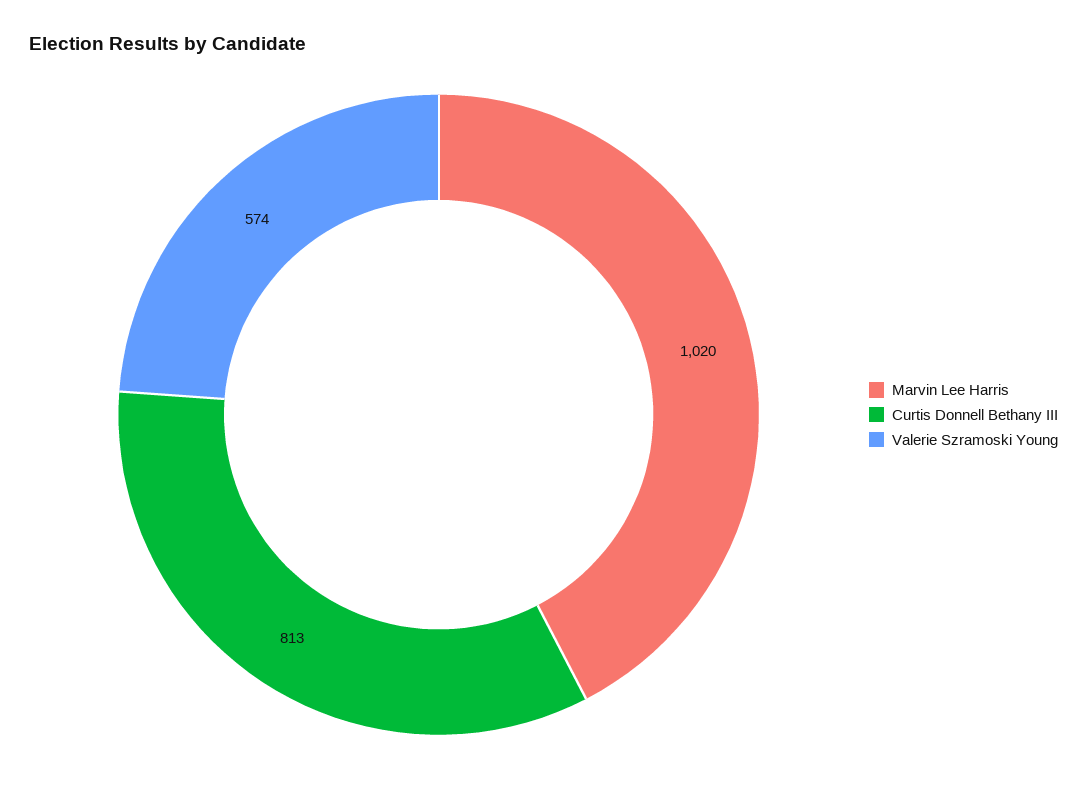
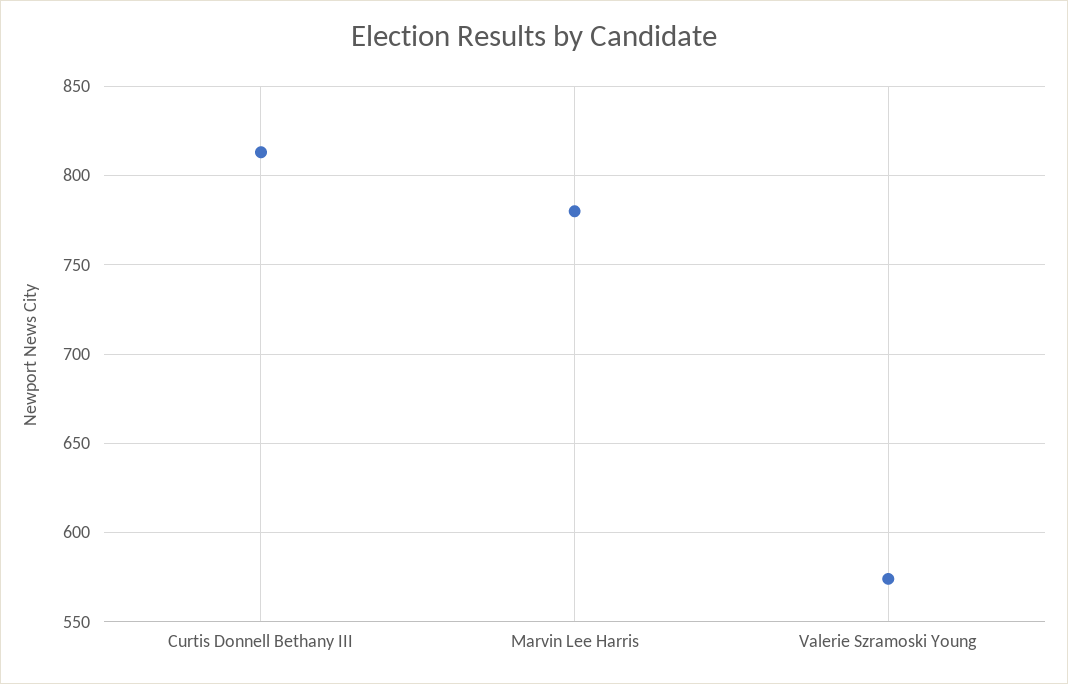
Marvin Lee Harris: 1020 -> 780

